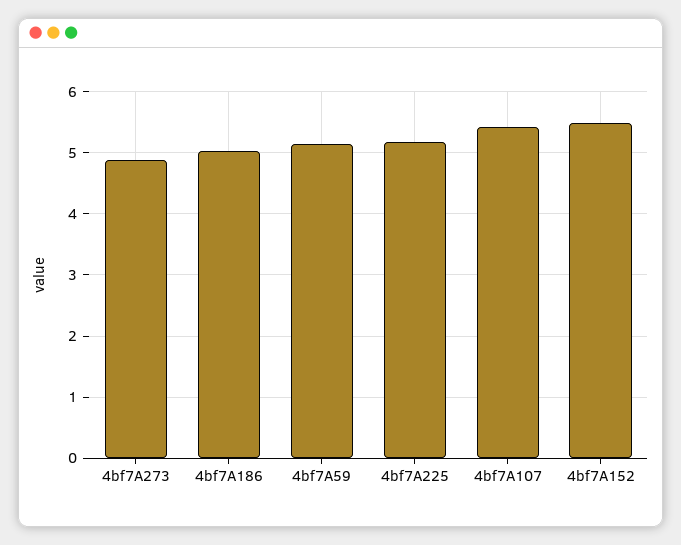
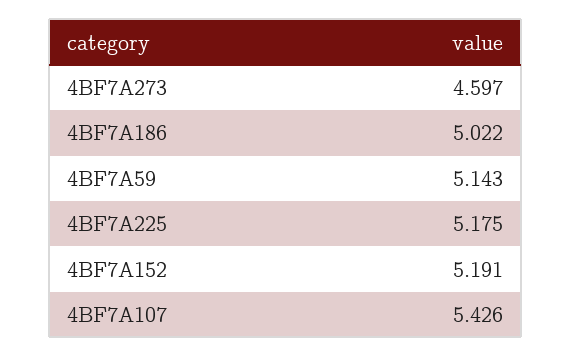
4bf7A273: 4.9 -> 4.597
4bf7A152: 5.5 -> 5.191

